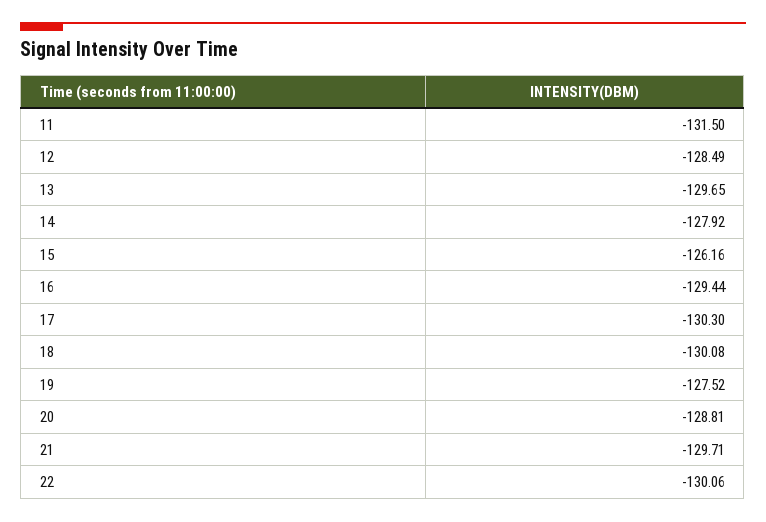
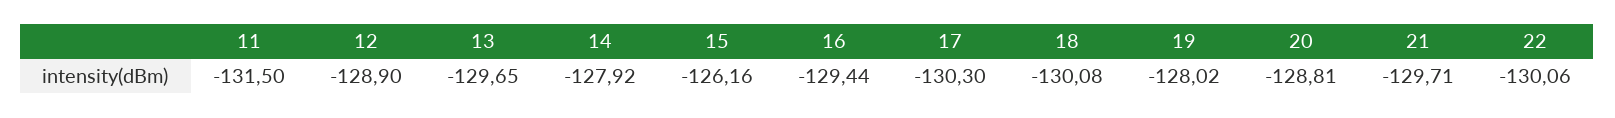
12: -128.49 -> -128.9
19: -127.52 -> -128.02

